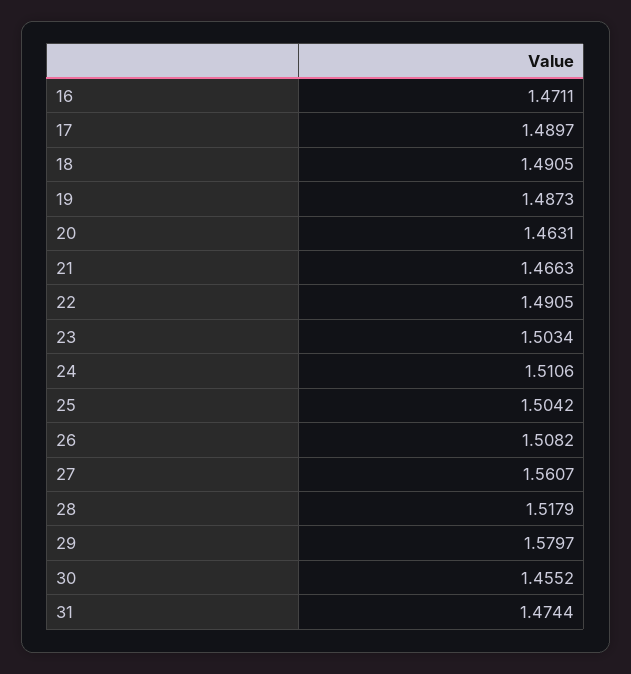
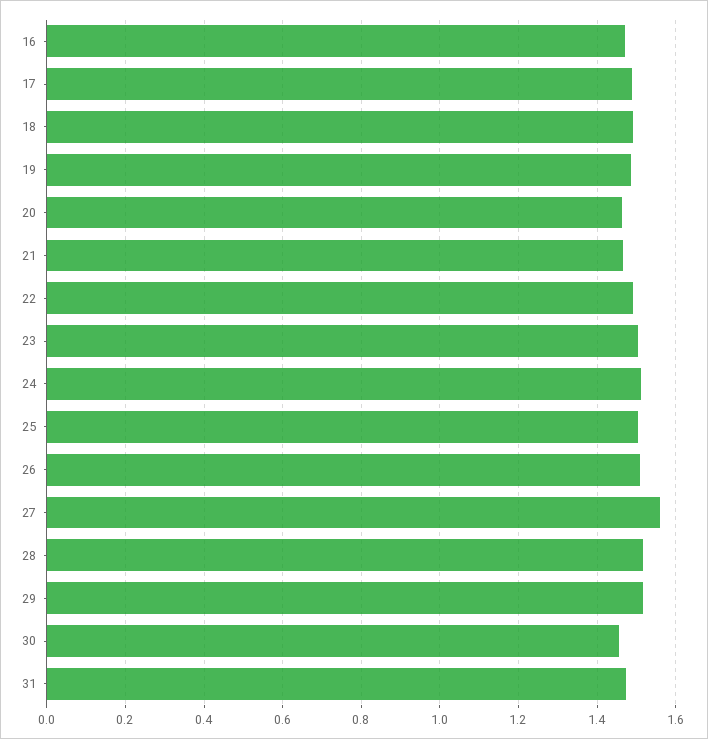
29: 1.5797 -> 1.52

